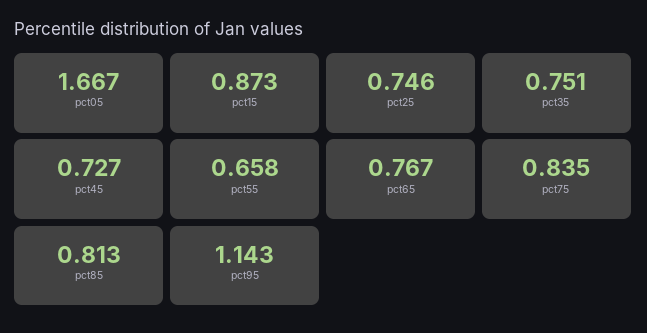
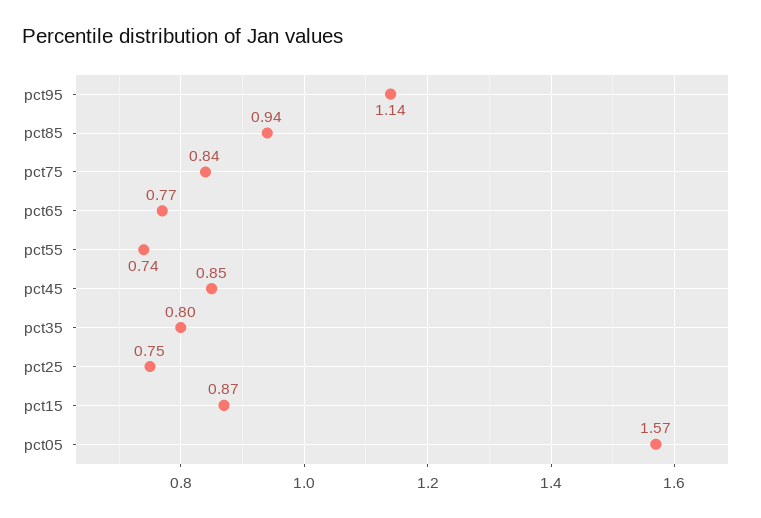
pct05: 1.667 -> 1.57
pct35: 0.751 -> 0.8
pct45: 0.727 -> 0.85
pct55: 0.658 -> 0.74
pct85: 0.813 -> 0.94

